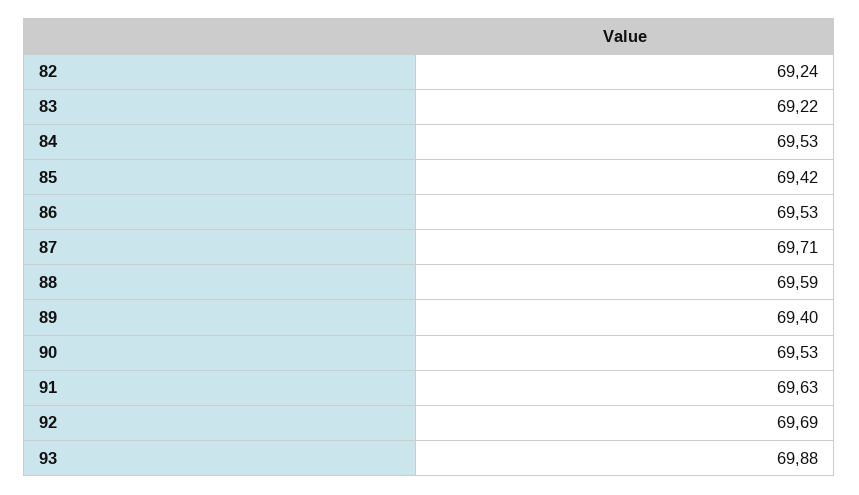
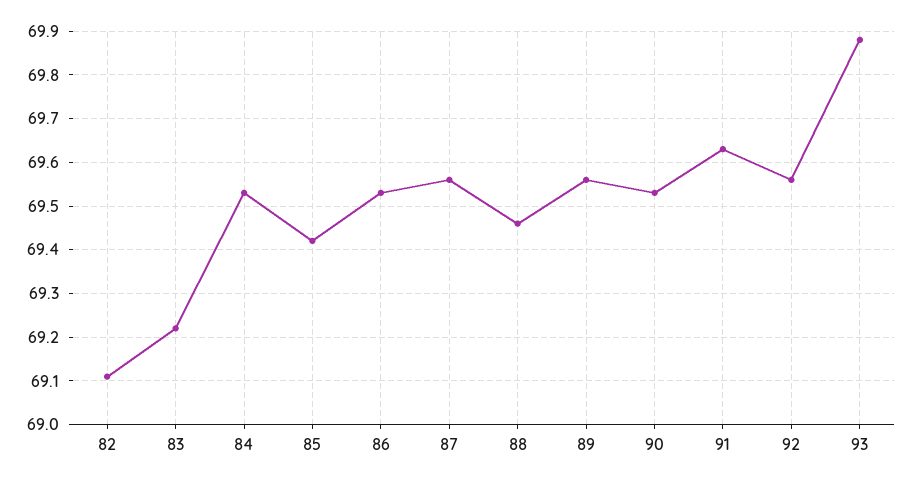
82: 69.24 -> 69.1
87: 69.71 -> 69.55
88: 69.59 -> 69.45
89: 69.4 -> 69.55
92: 69.69 -> 69.55

